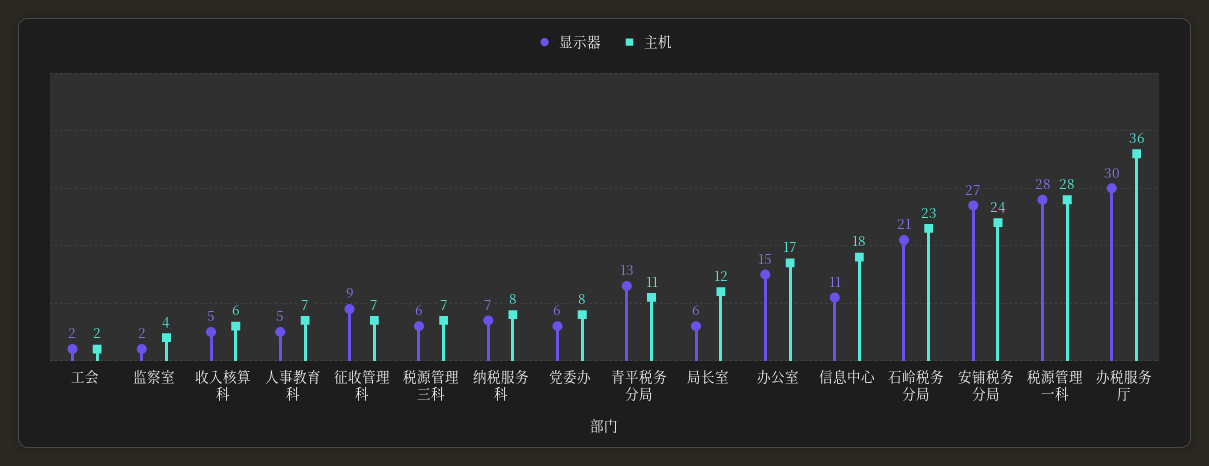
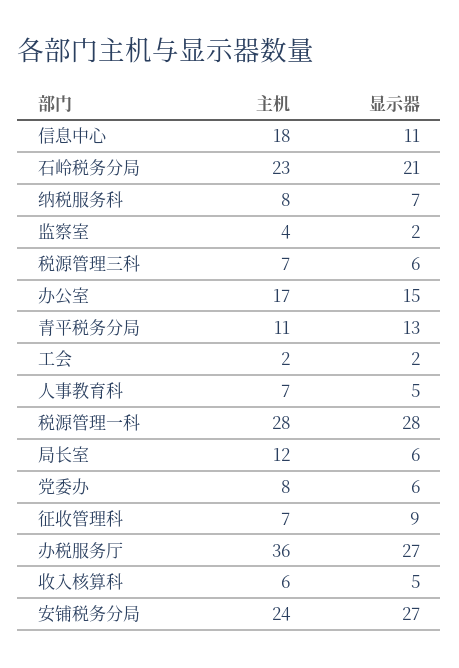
显示器, 办税服务厅: 30 -> 27

